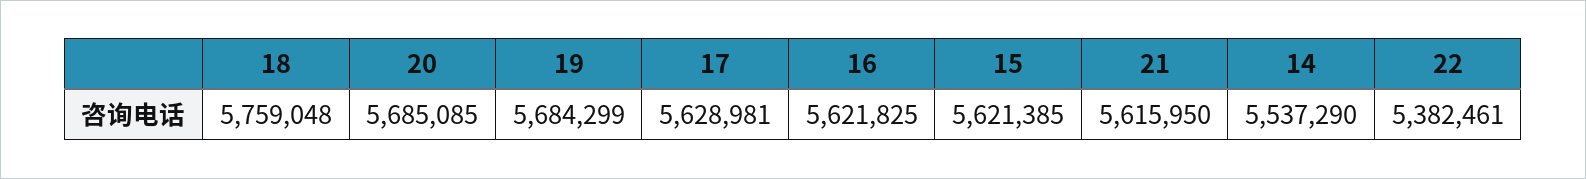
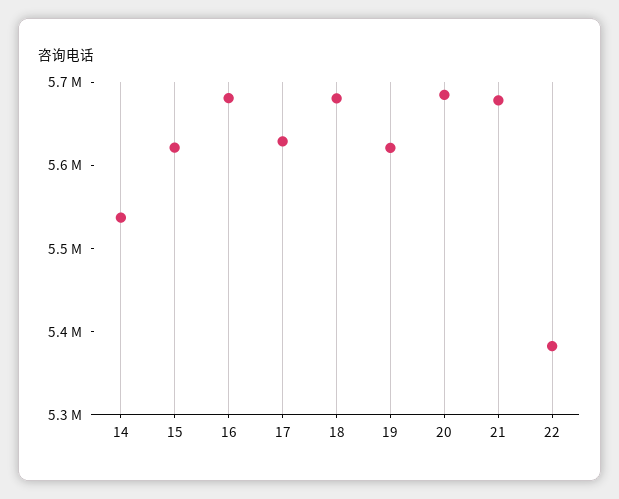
18: 5759048 -> 5680000
19: 5684299 -> 5620000
16: 5621825 -> 5680000
21: 5615950 -> 5680000

